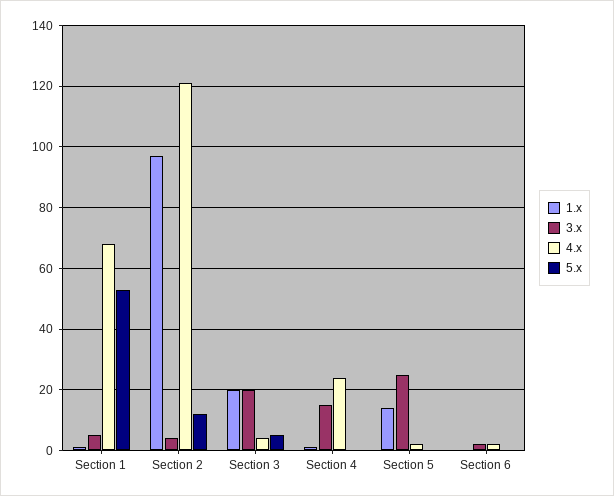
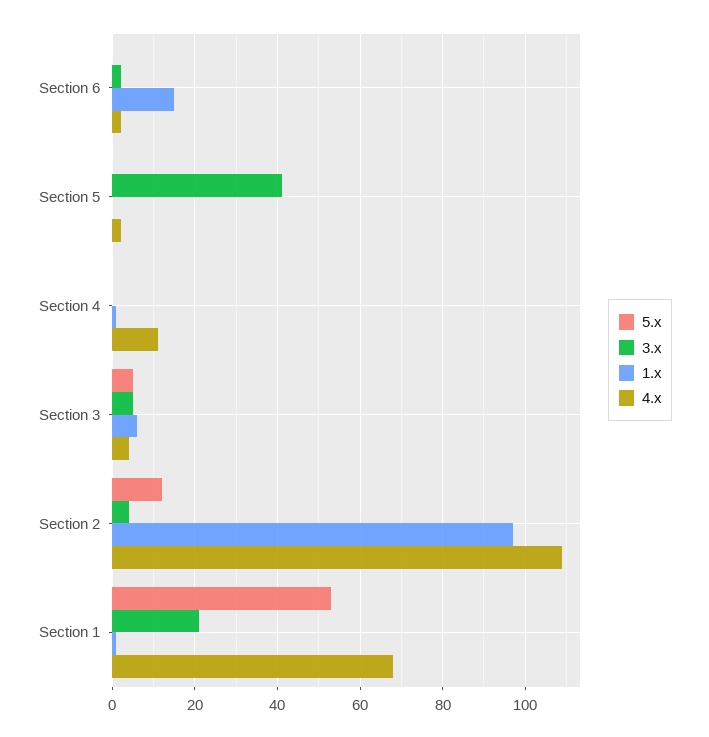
3.x, Section 1: 5 -> 20
4.x, Section 2: 120 -> 110
1.x, Section 3: 20 -> 5
3.x, Section 3: 20 -> 5
3.x, Section 4: 15 -> 0
4.x, Section 4: 25 -> 10
1.x, Section 5: 15 -> 0
3.x, Section 5: 25 -> 40
1.x, Section 6: 0 -> 15

